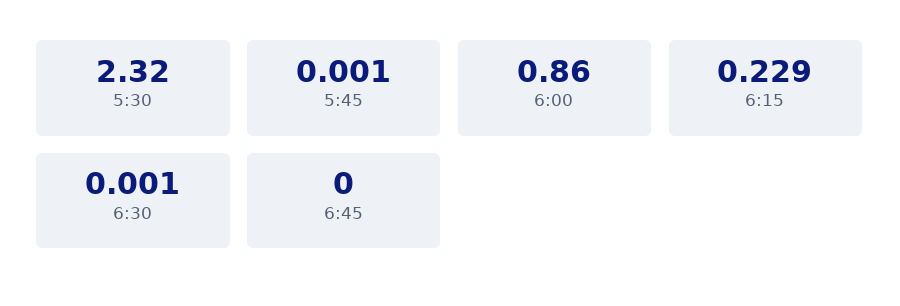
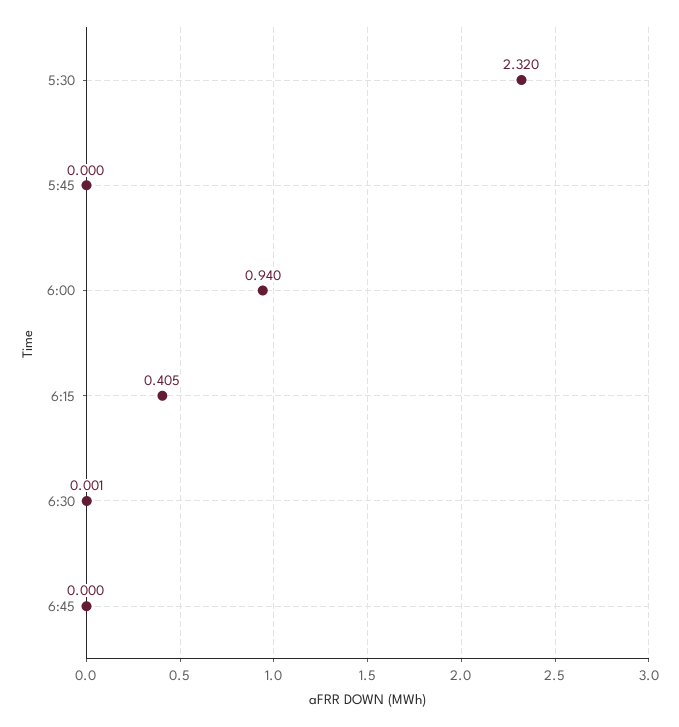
5:45: 0.001 -> 0
6:00: 0.86 -> 0.94
6:15: 0.229 -> 0.405

